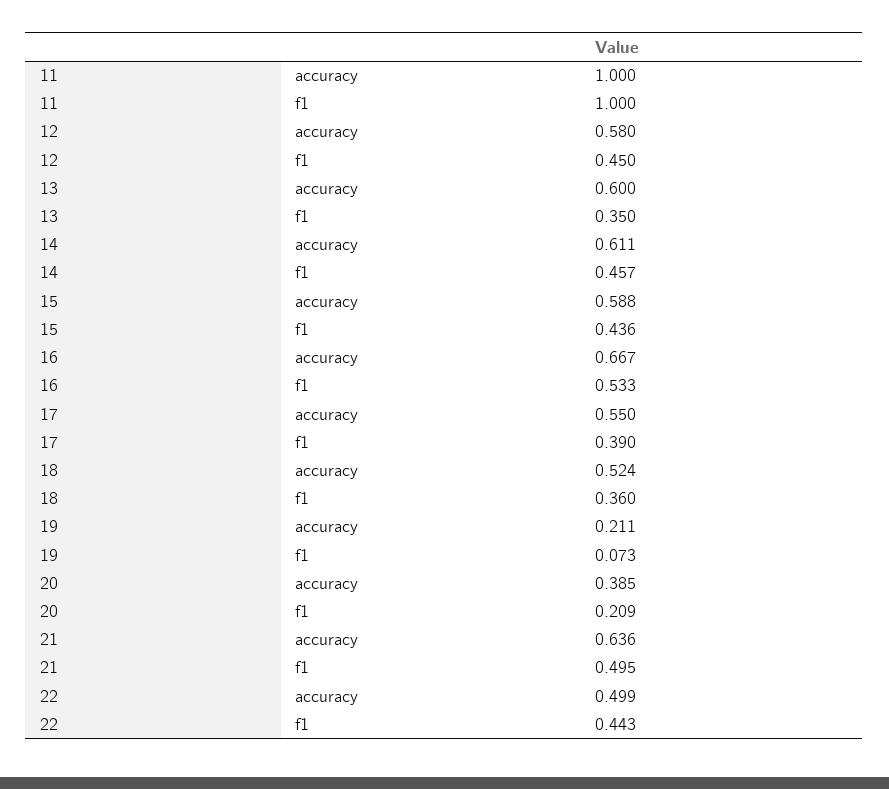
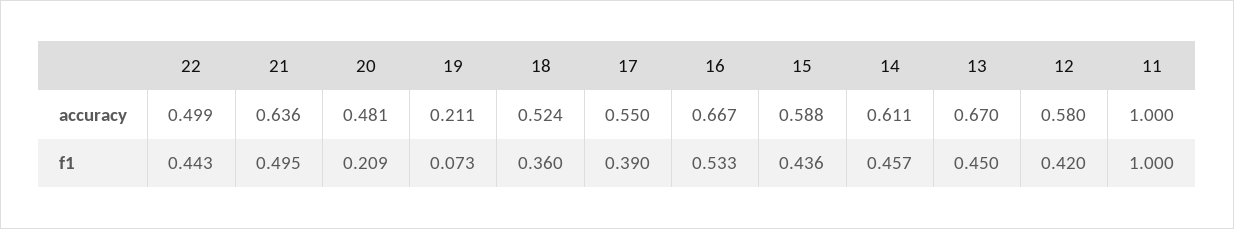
12, f1: 0.45 -> 0.42
13, accuracy: 0.6 -> 0.67
13, f1: 0.35 -> 0.45
20, accuracy: 0.385 -> 0.481

